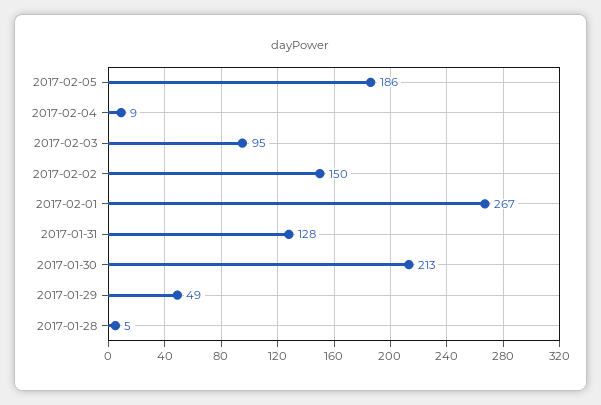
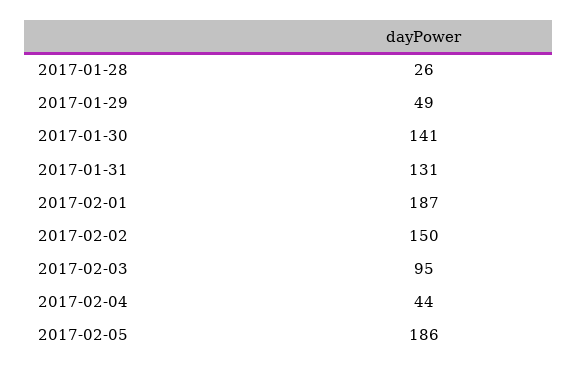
2017-02-04: 9 -> 44
2017-02-01: 267 -> 187
2017-01-31: 128 -> 131
2017-01-30: 213 -> 141
2017-01-28: 5 -> 26

